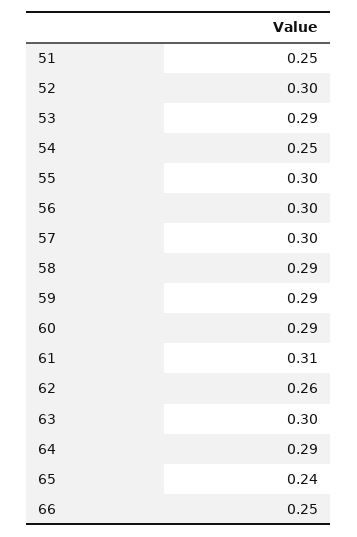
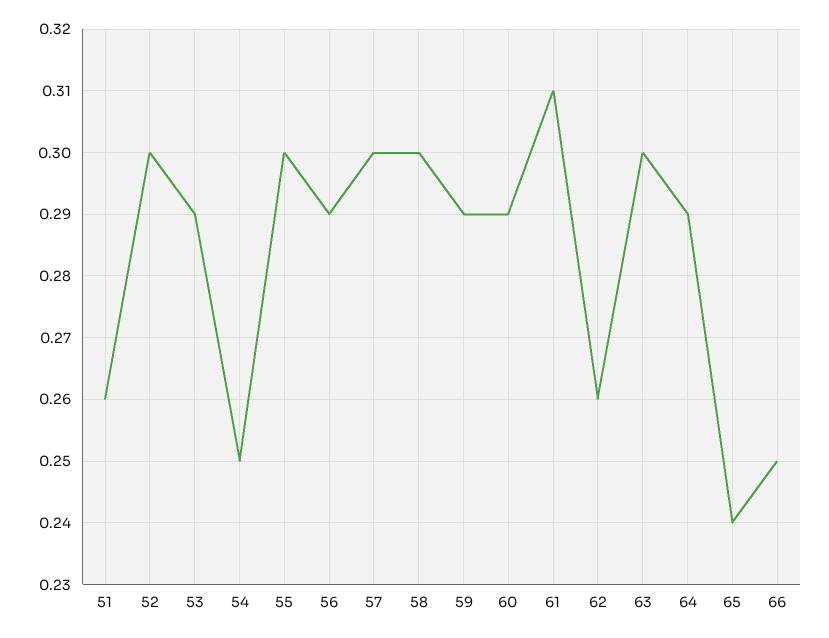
51: 0.25 -> 0.26
56: 0.3 -> 0.29
58: 0.29 -> 0.3

